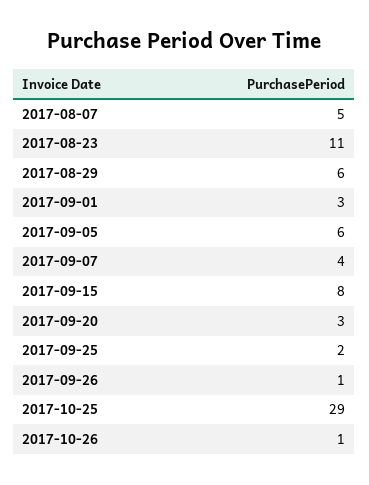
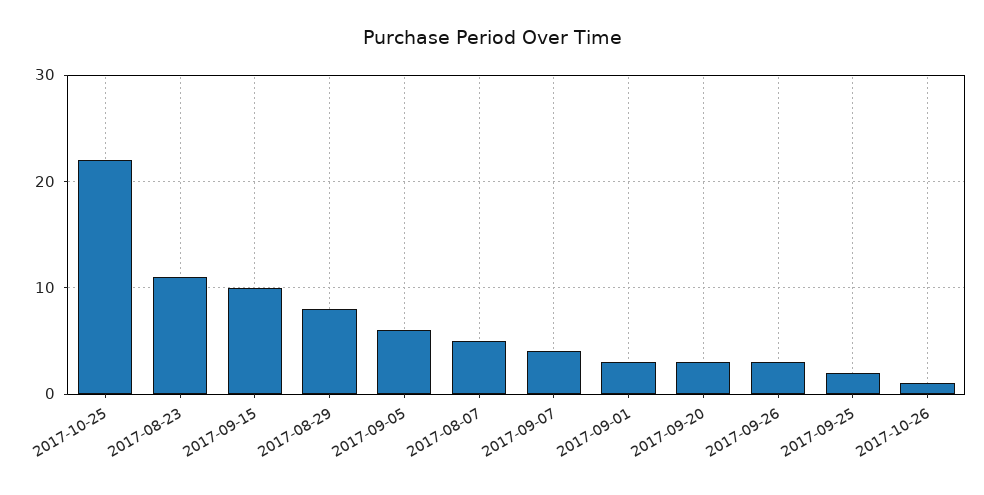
2017-08-29: 6 -> 8
2017-09-15: 8 -> 10
2017-09-26: 1 -> 3
2017-10-25: 29 -> 22

